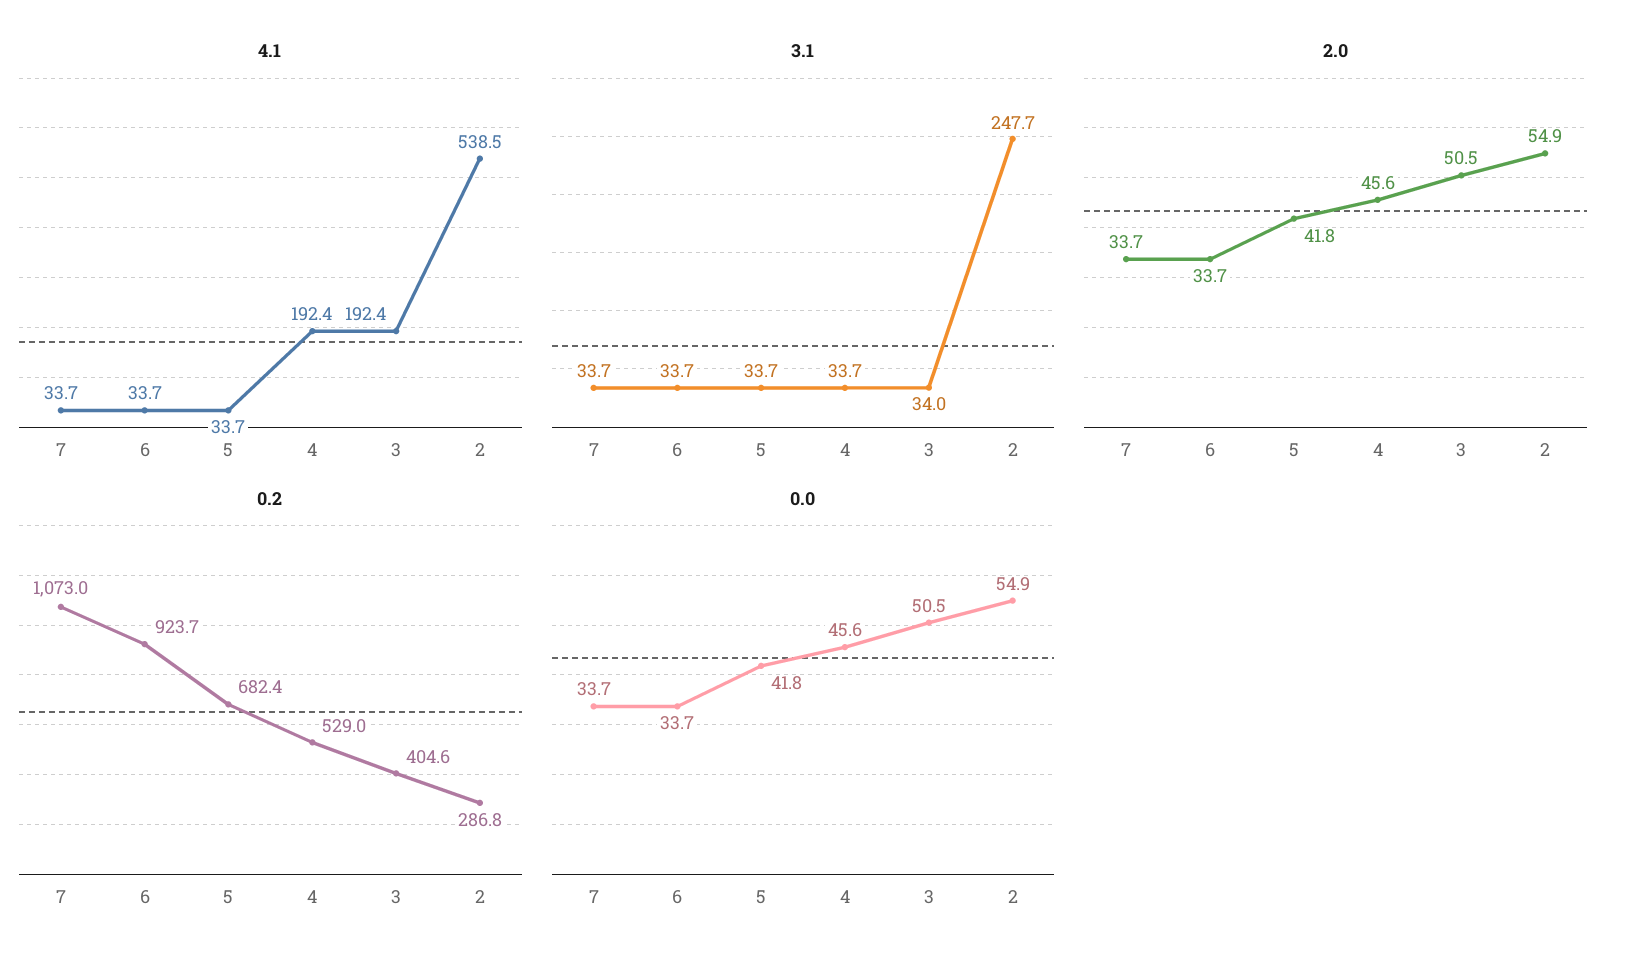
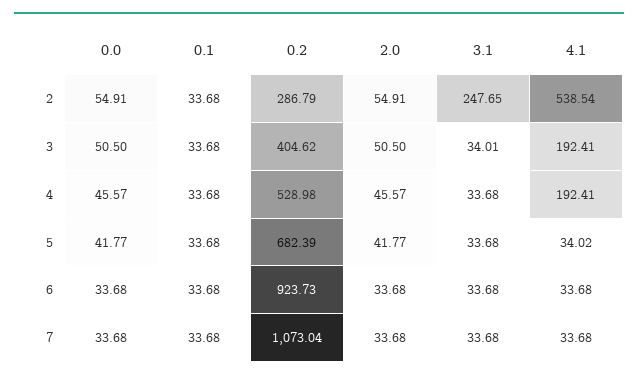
4.1, 5: 33.7 -> 34.02
0.1, 2: none -> 33.68
0.1, 3: none -> 33.68
0.1, 4: none -> 33.68
0.1, 5: none -> 33.68
0.1, 6: none -> 33.68
0.1, 7: none -> 33.68

